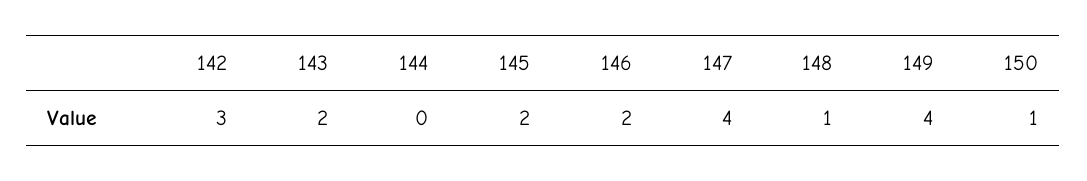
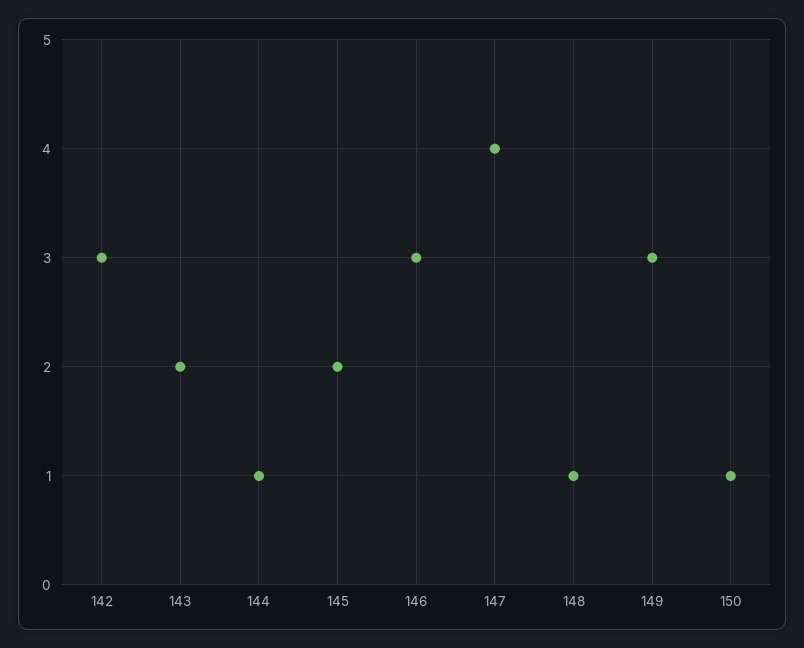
144: 0 -> 1
146: 2 -> 3
149: 4 -> 3

